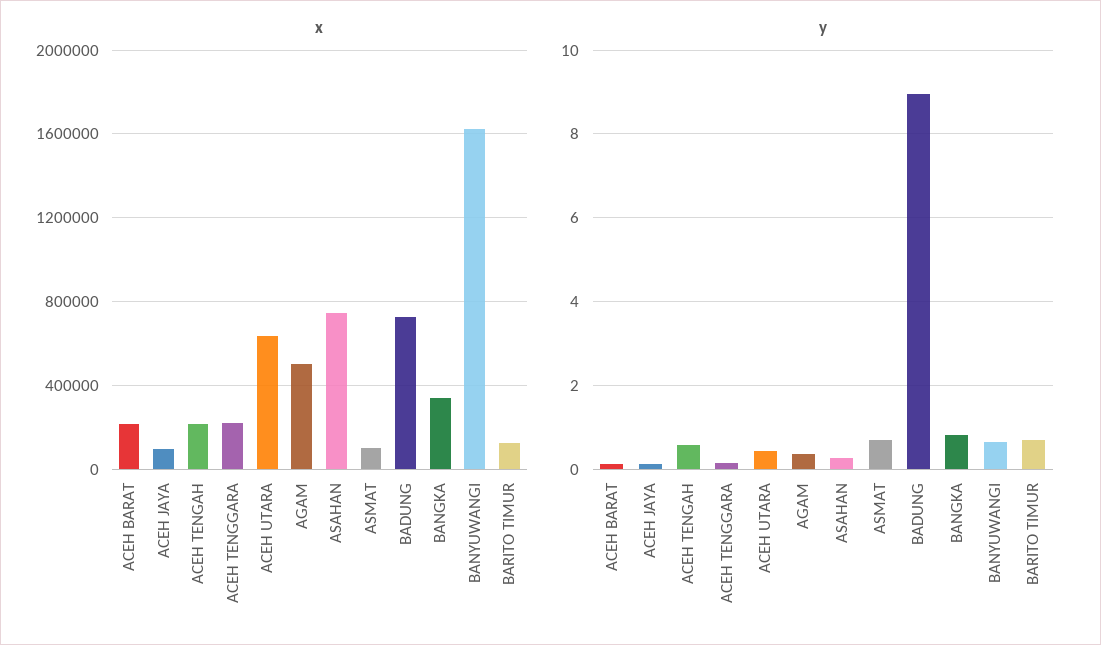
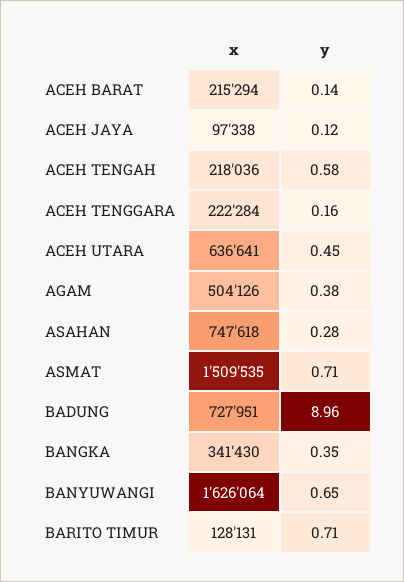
x, ASMAT: 100000 -> 1509535
y, BANGKA: 0.8 -> 0.35

